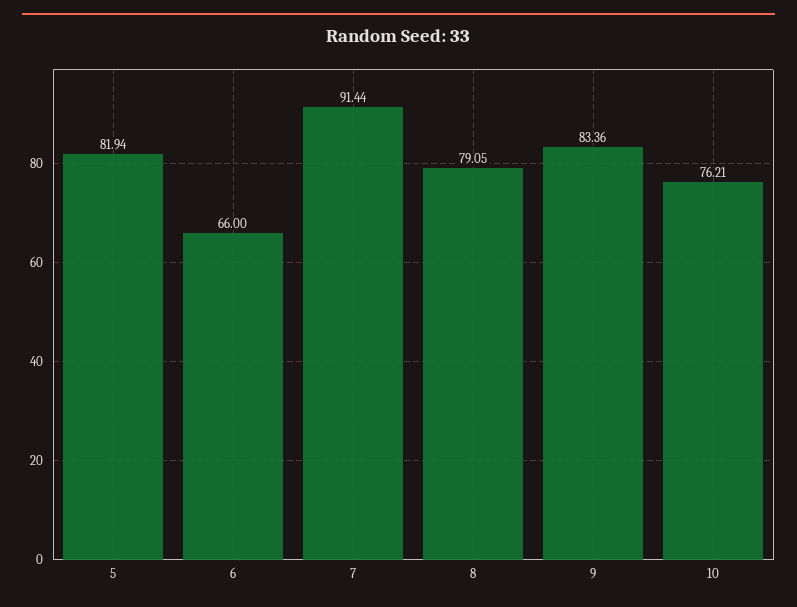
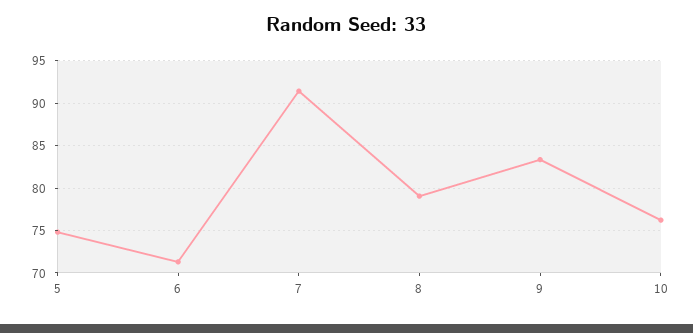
5: 81.94 -> 75
6: 66 -> 71

